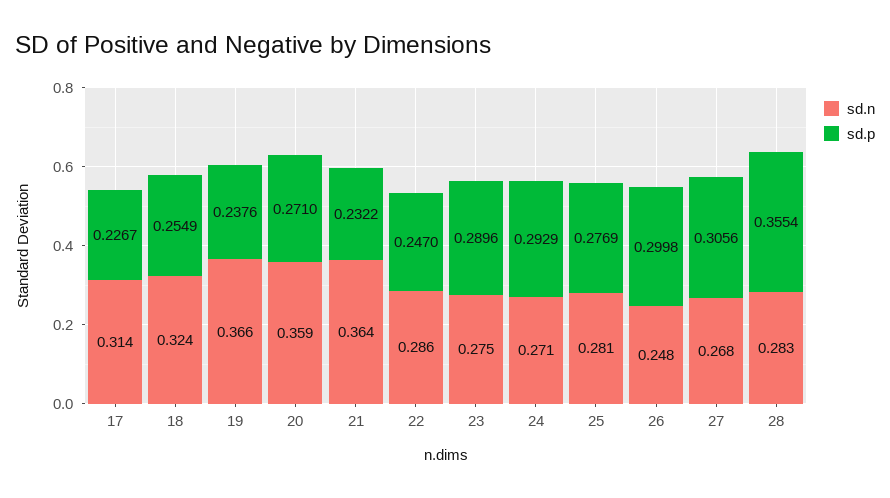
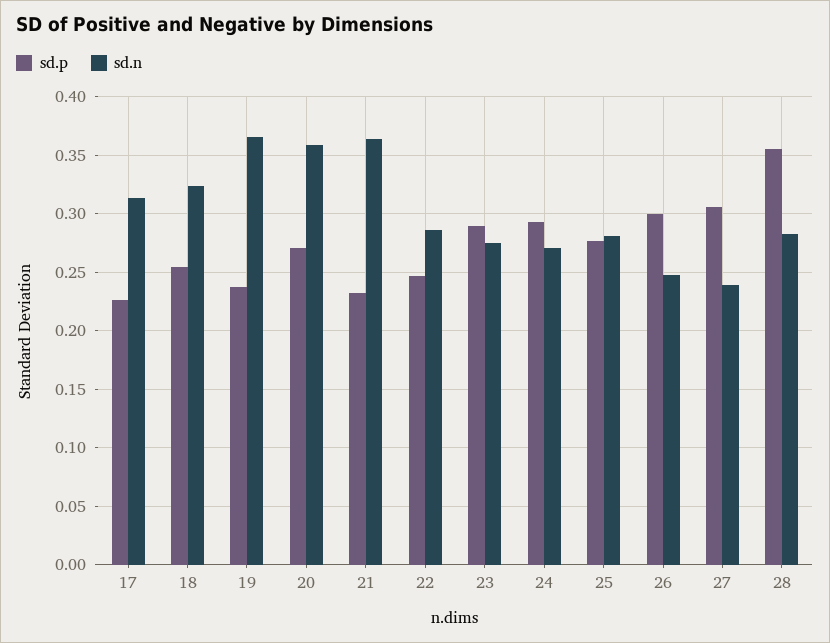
sd.n, 27: 0.268 -> 0.24

